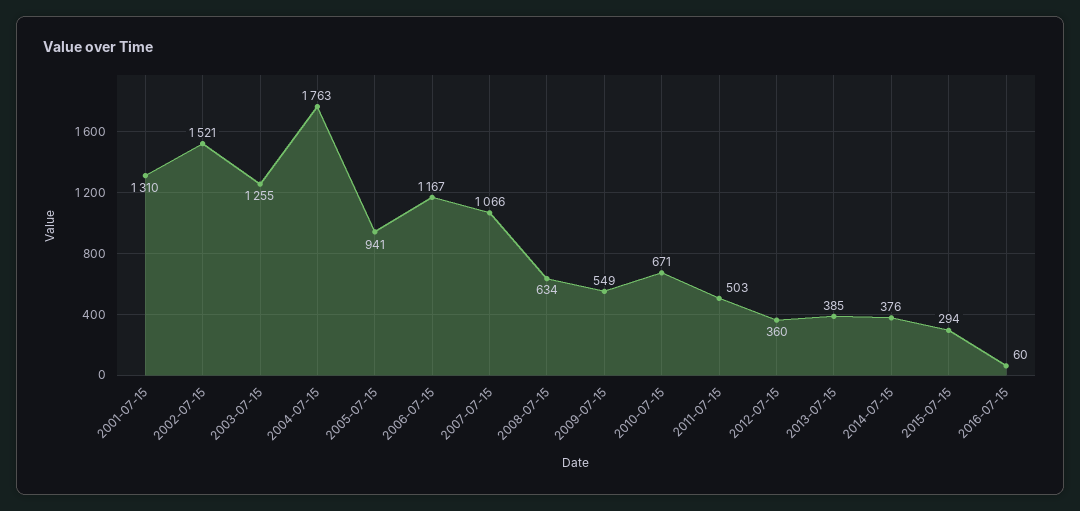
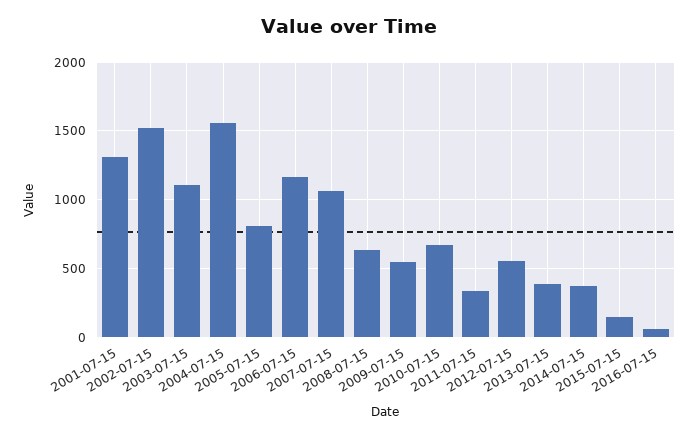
2003-07-15: 1255 -> 1100
2004-07-15: 1763 -> 1550
2005-07-15: 941 -> 800
2011-07-15: 503 -> 350
2012-07-15: 360 -> 550
2015-07-15: 294 -> 150

